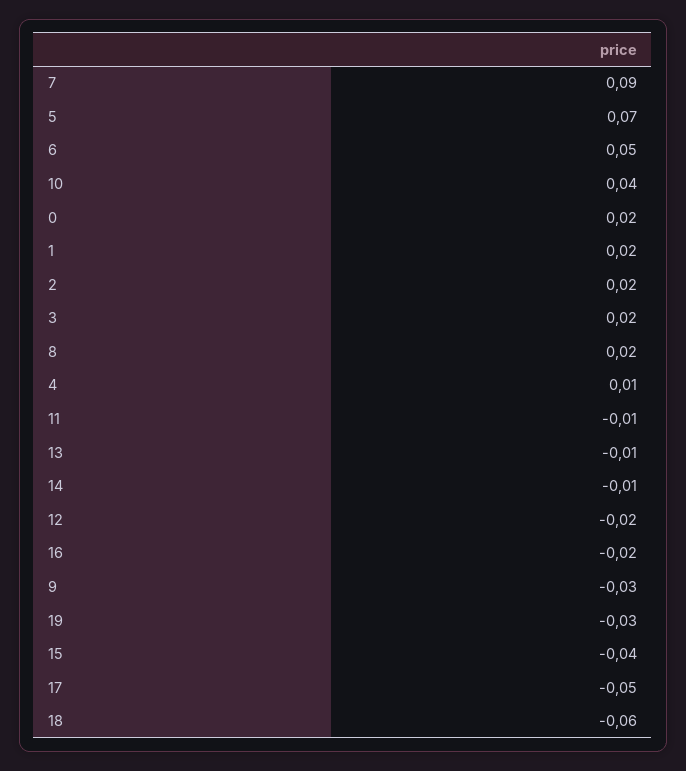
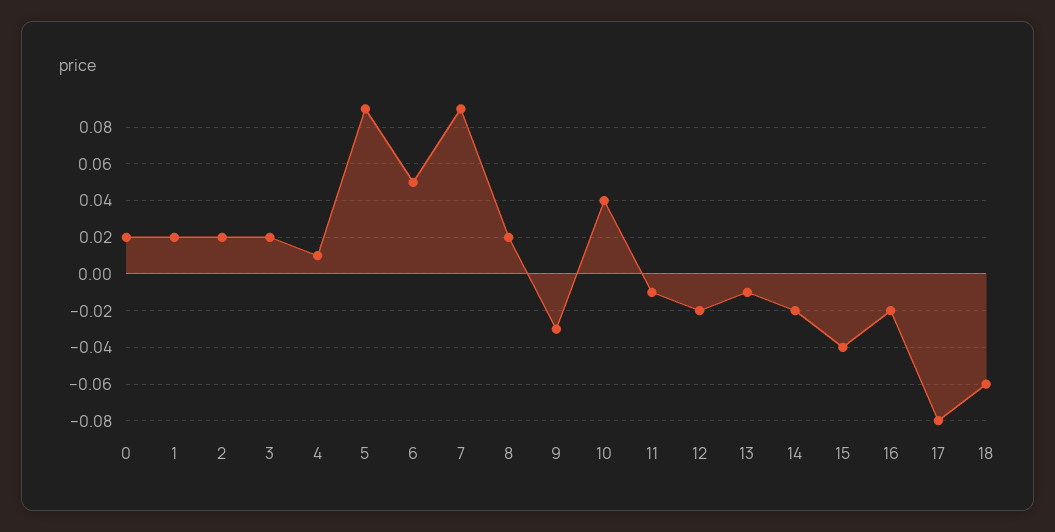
5: 0.07 -> 0.09
14: -0.01 -> -0.02
19: -0.03 -> none
17: -0.05 -> -0.08

